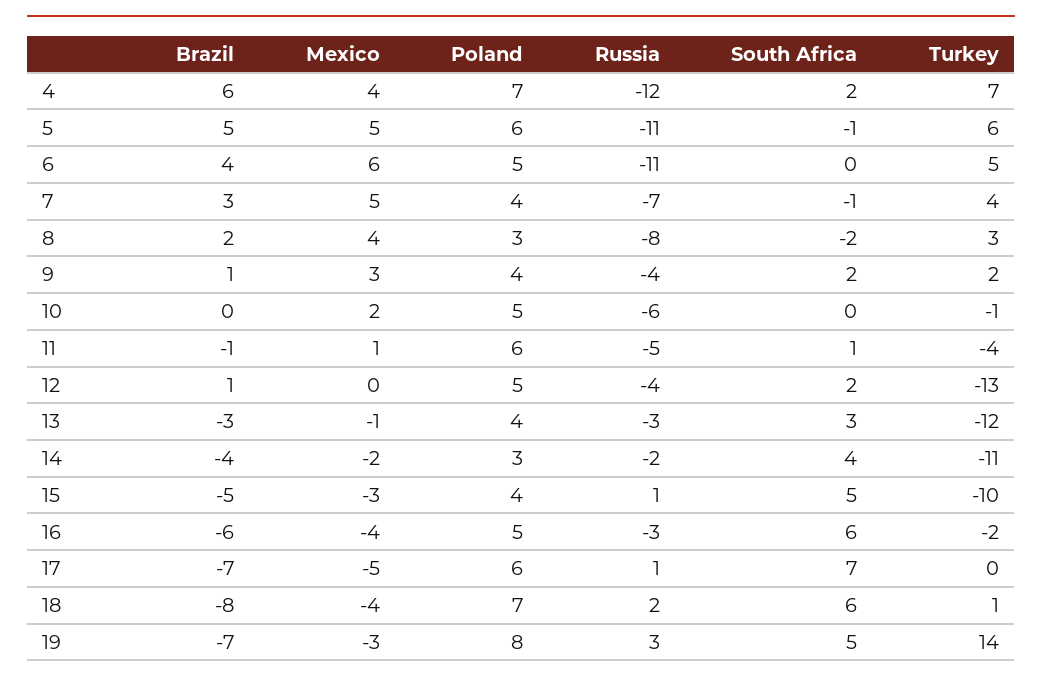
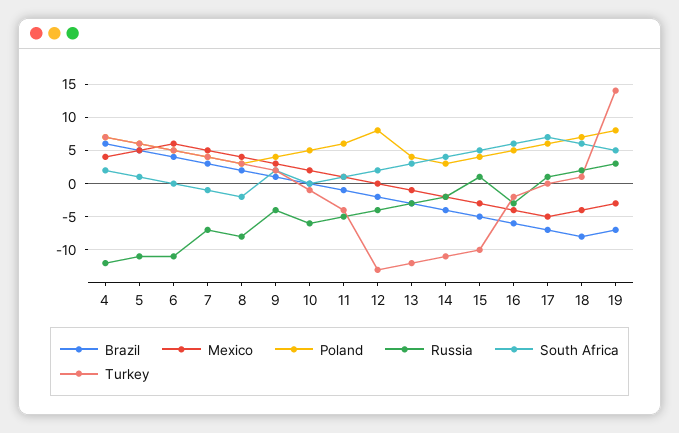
South Africa, 5: -1 -> 1
Brazil, 12: 1 -> -2
Poland, 12: 5 -> 8

